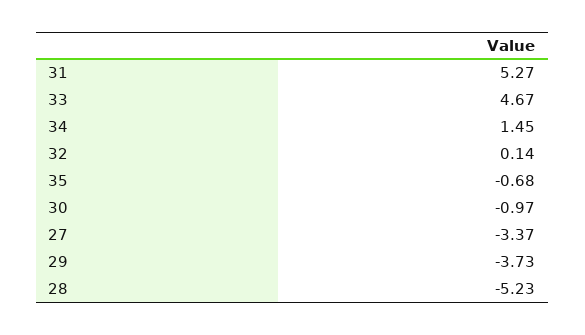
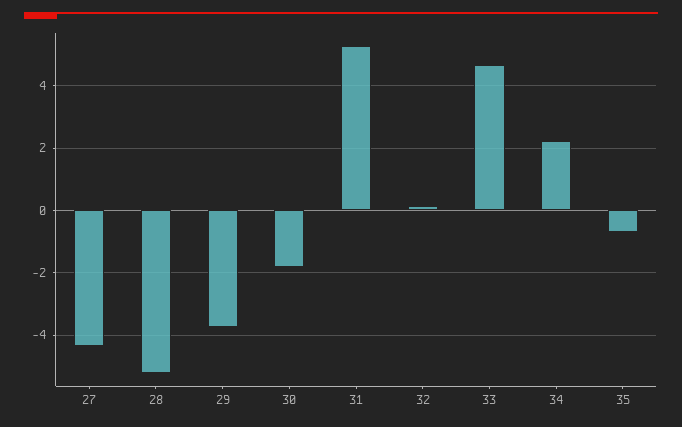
34: 1.45 -> 2.2
30: -0.97 -> -1.8
27: -3.37 -> -4.4

